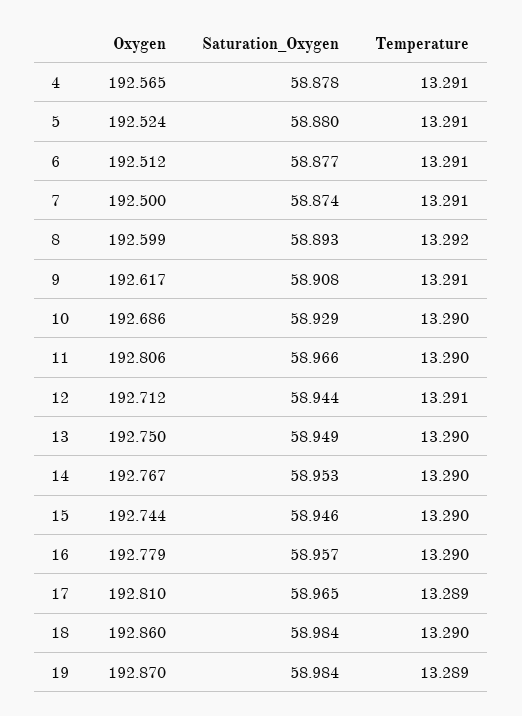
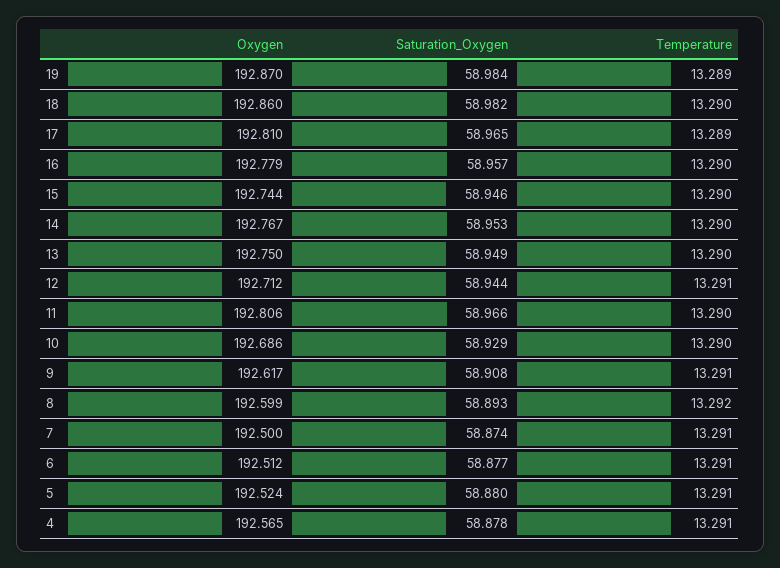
Saturation_Oxygen, 18: 58.984 -> 58.982

